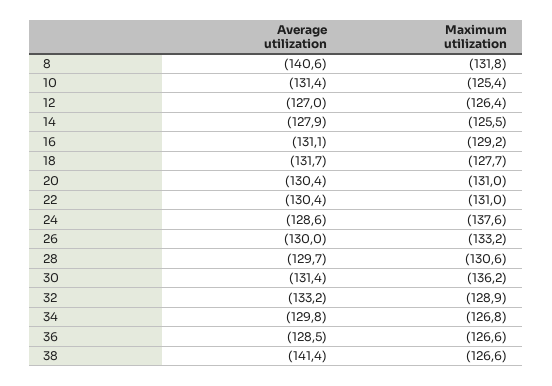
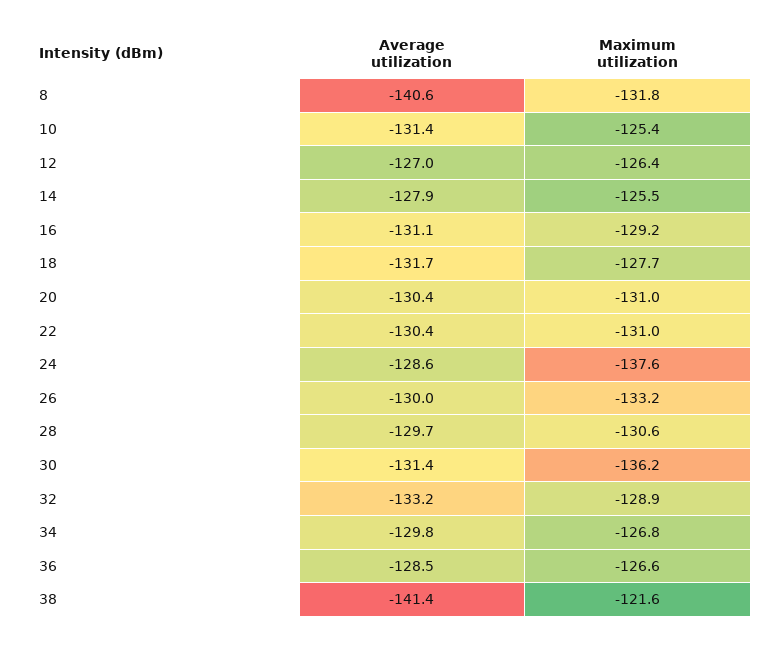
Maximum utilization, 38: -126.6 -> -121.6

